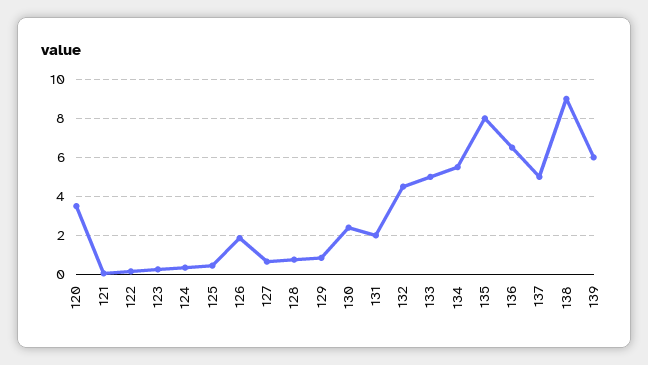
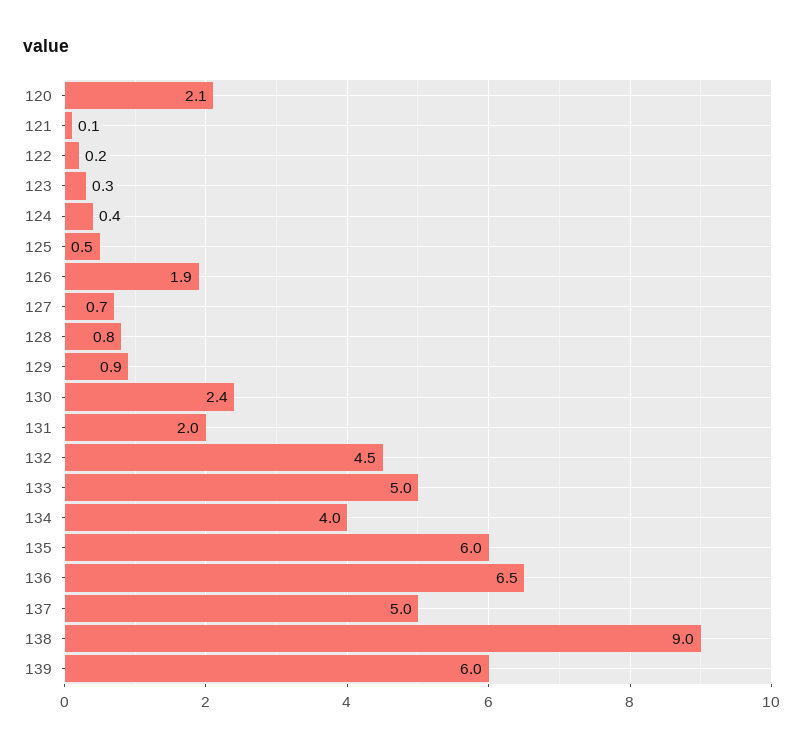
120: 3.5 -> 2.1
134: 5.5 -> 4
135: 8 -> 6

